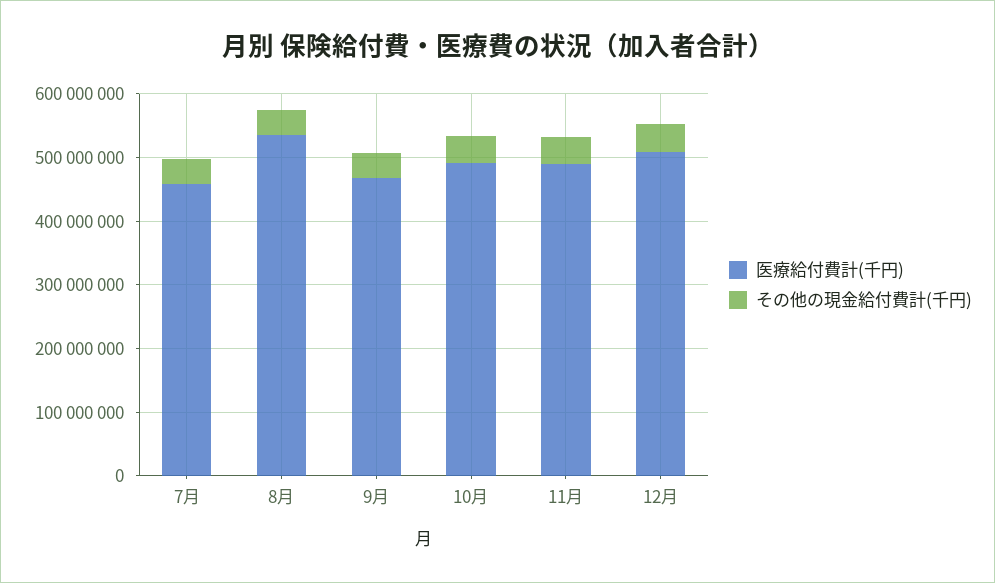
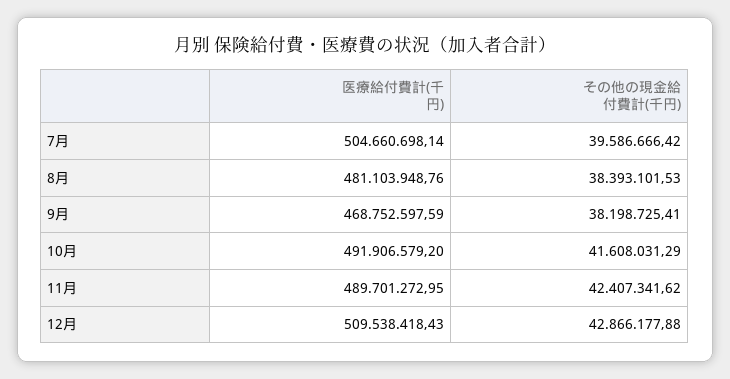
医療給付費計(千円), 7月: 460000000 -> 504660698.14
医療給付費計(千円), 8月: 540000000 -> 481103948.76

